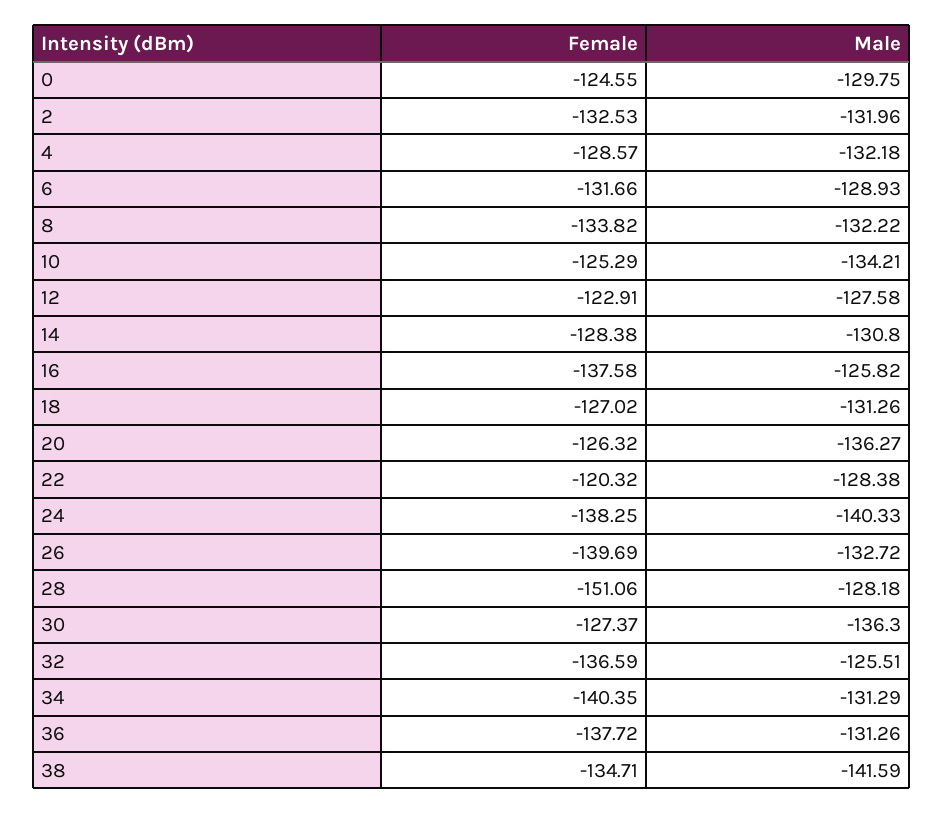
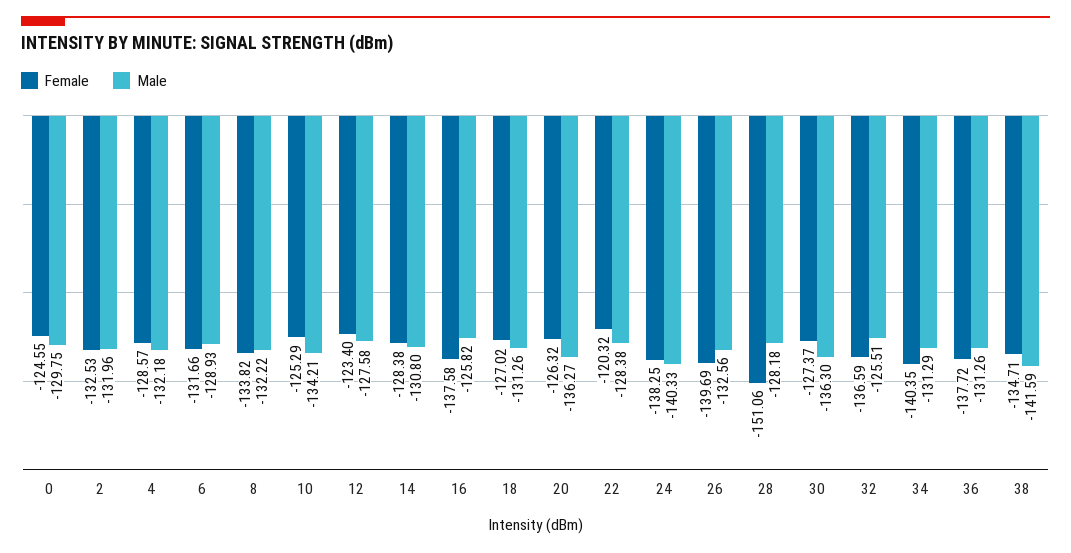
Female, 12: -122.91 -> -123.4
Male, 26: -132.72 -> -132.56

